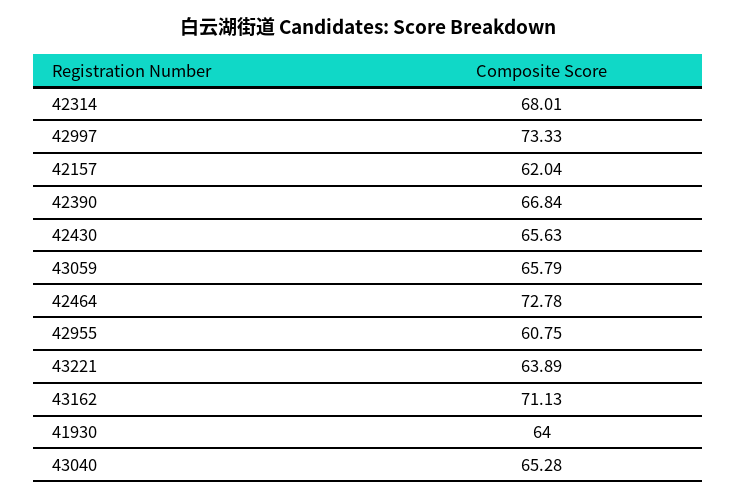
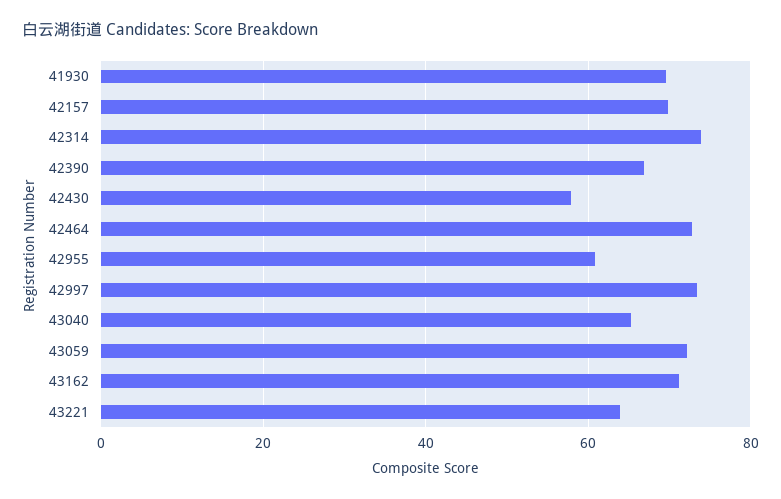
42314: 68.01 -> 74
42157: 62.04 -> 70
42430: 65.63 -> 58
43059: 65.79 -> 72
41930: 64 -> 70

